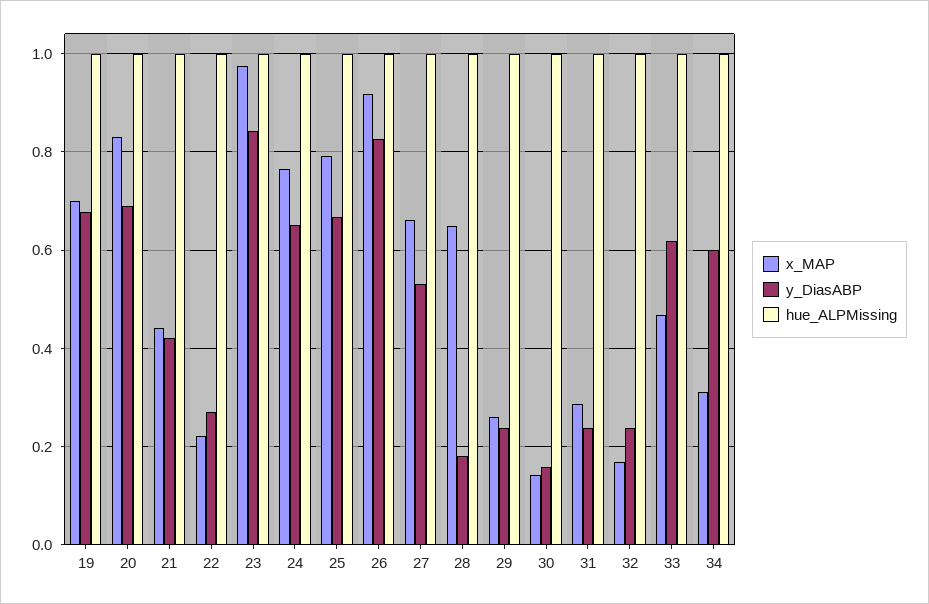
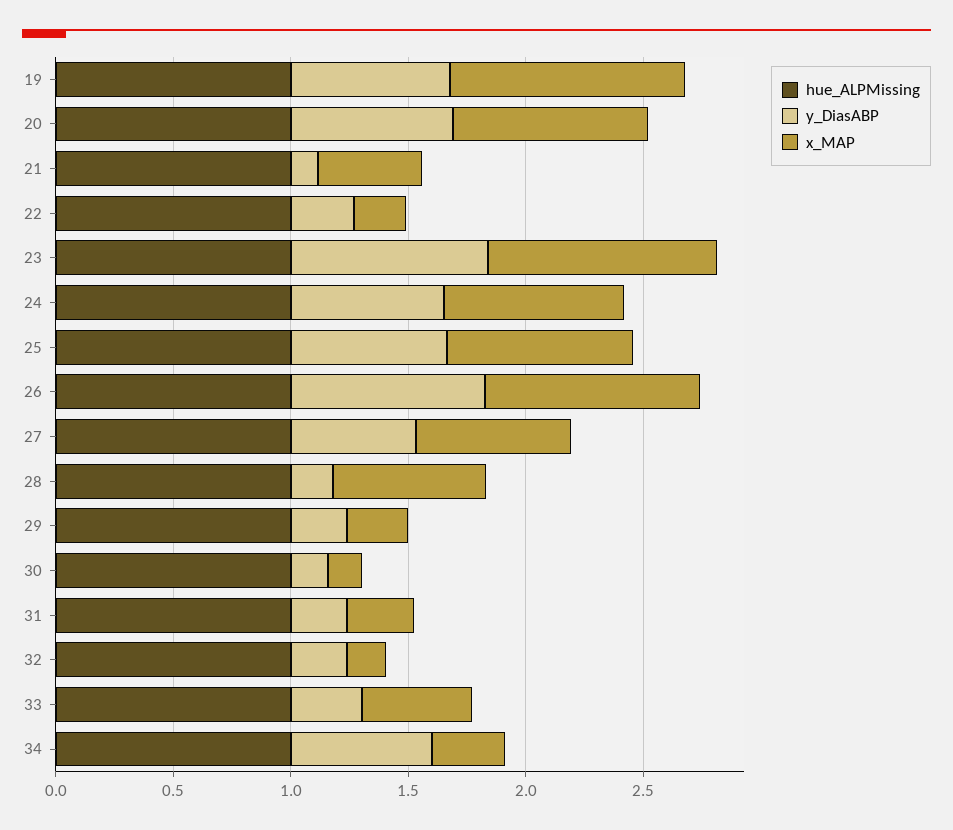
x_MAP, 19: 0.7 -> 1
y_DiasABP, 21: 0.42 -> 0.1
y_DiasABP, 33: 0.62 -> 0.3

